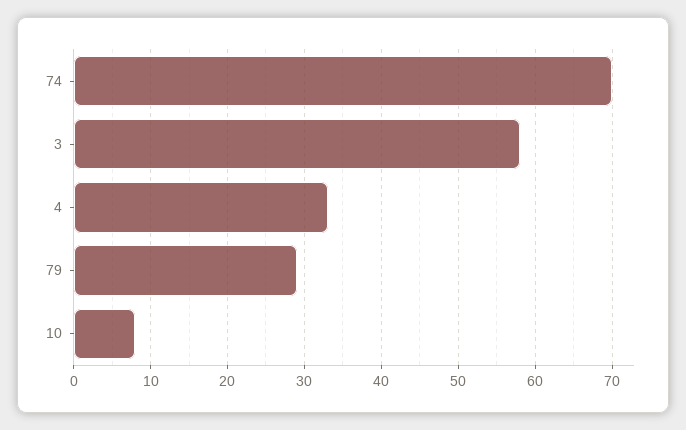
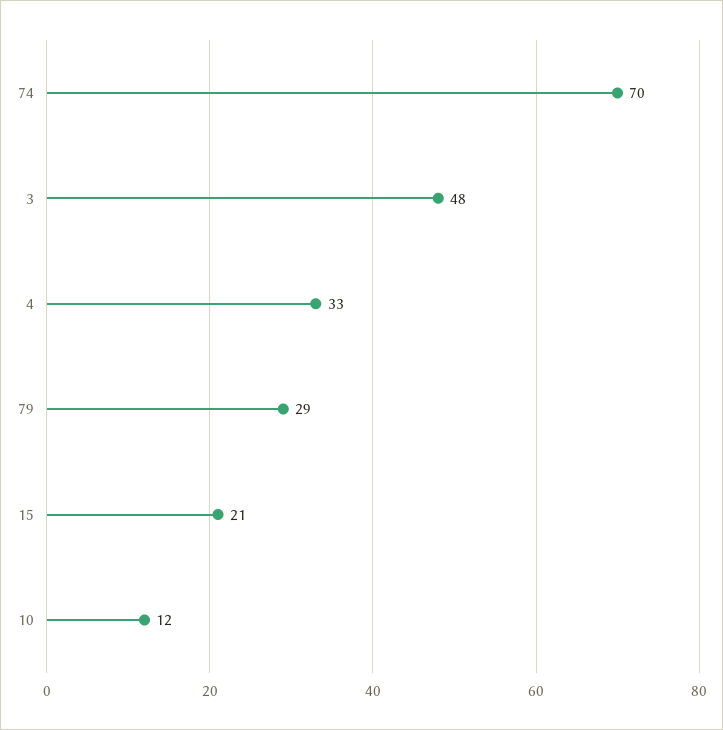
3: 58 -> 48
10: 8 -> 12
15: none -> 21

